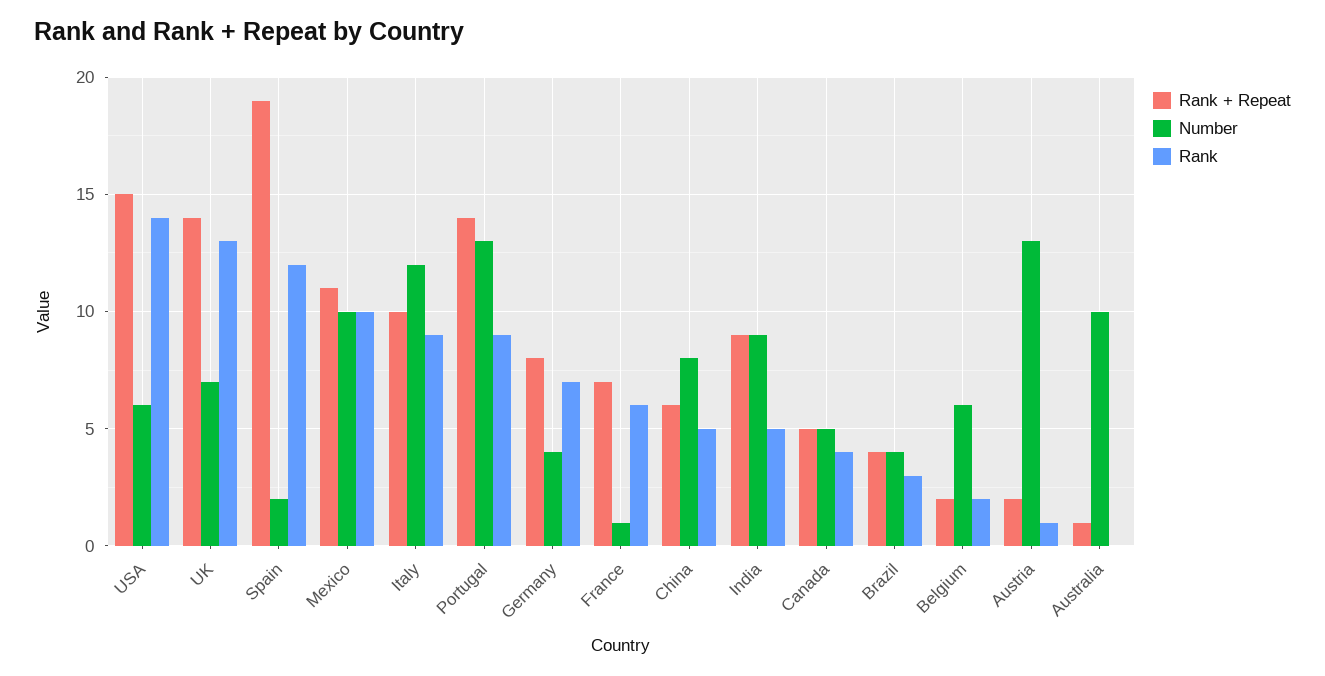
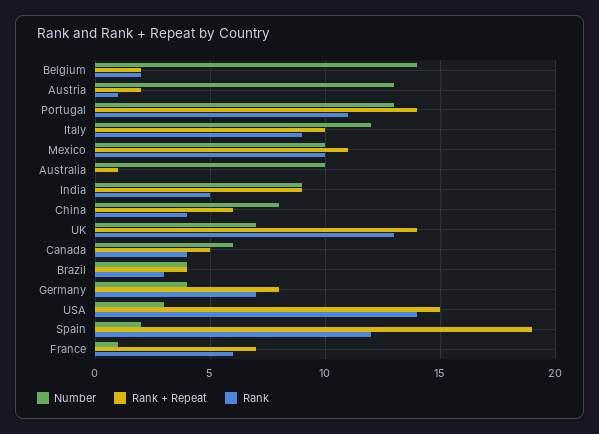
Number, USA: 6 -> 3
Rank, Portugal: 9 -> 11
Rank, China: 5 -> 4
Number, Canada: 5 -> 6
Number, Belgium: 6 -> 14

